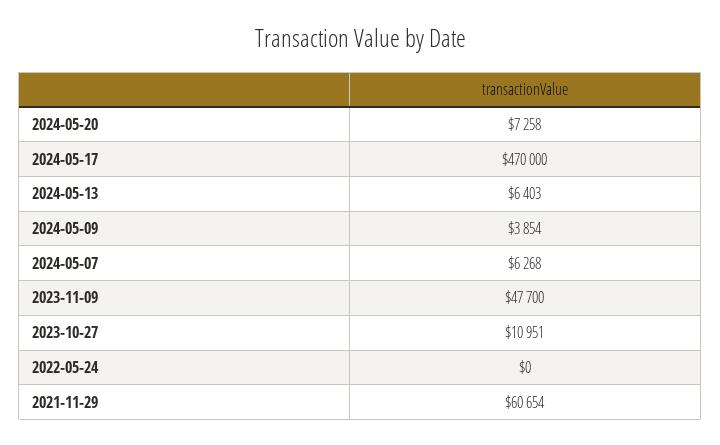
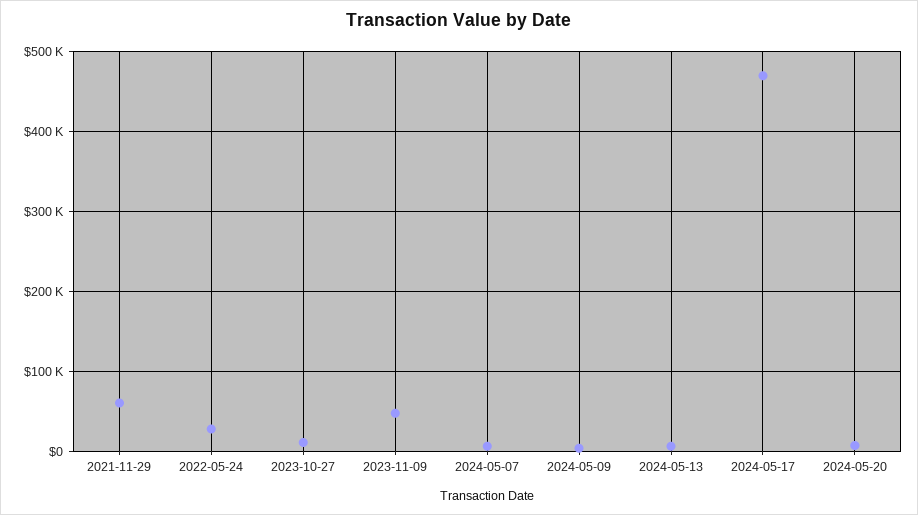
2022-05-24: 0 -> 30000

